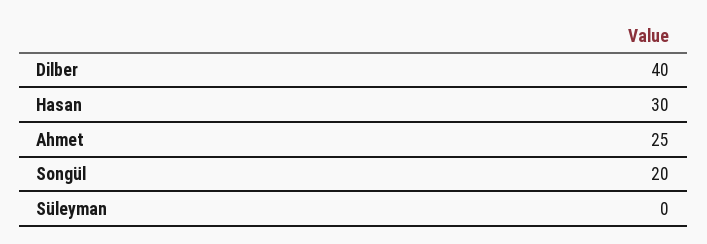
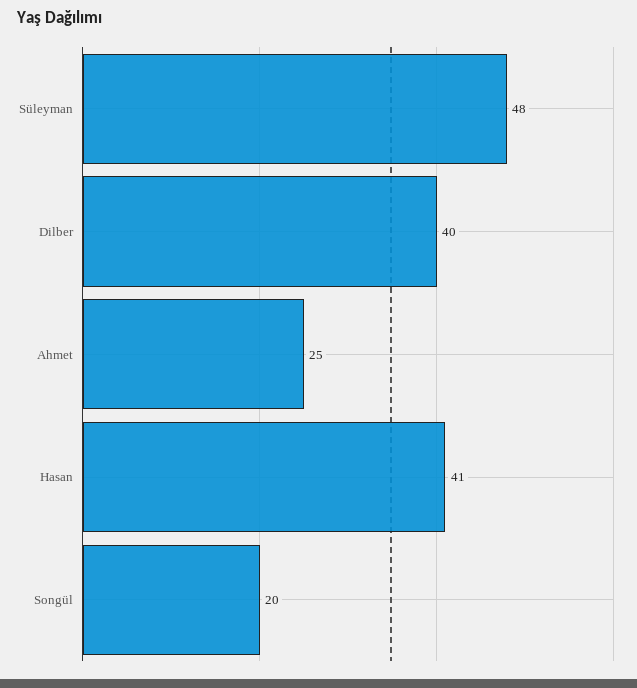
Hasan: 30 -> 41
Süleyman: 0 -> 48

